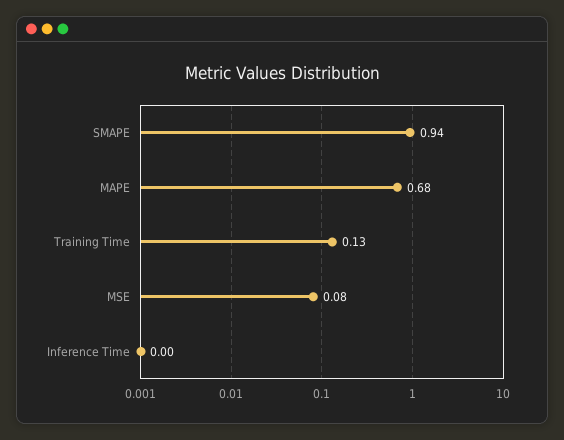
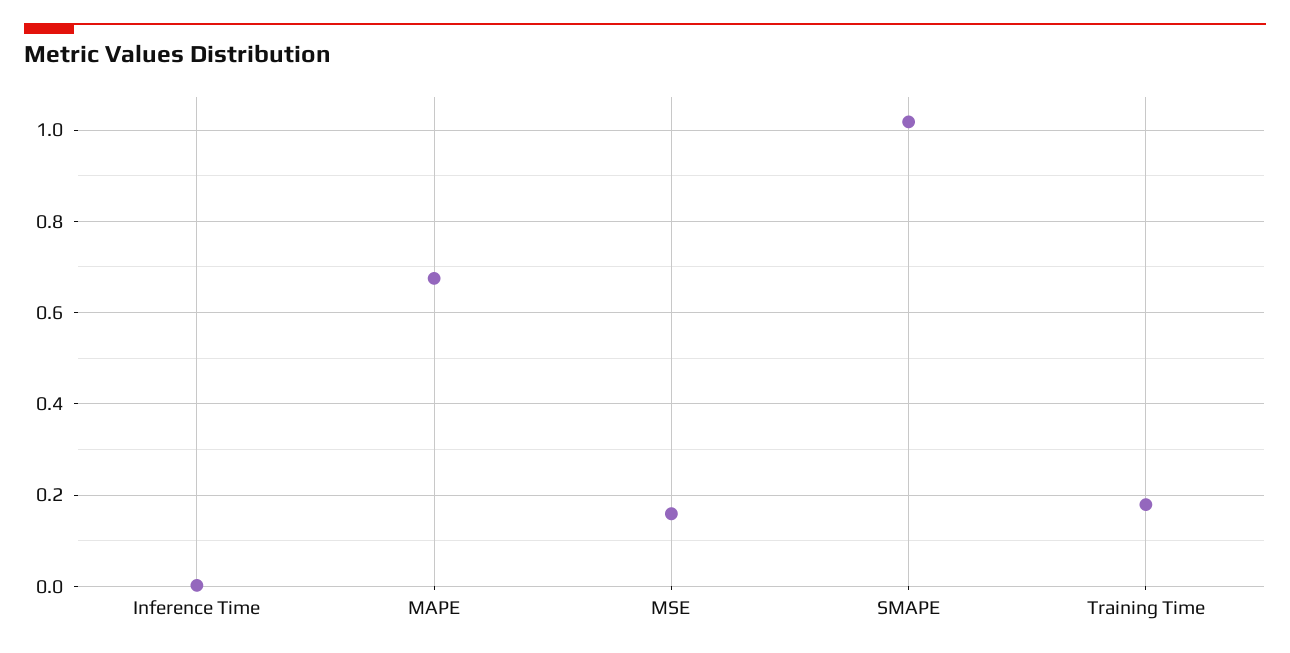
SMAPE: 0.94 -> 1.02
Training Time: 0.13 -> 0.18
MSE: 0.08 -> 0.16

